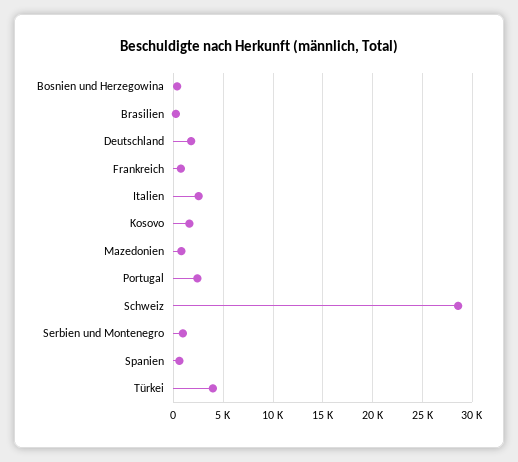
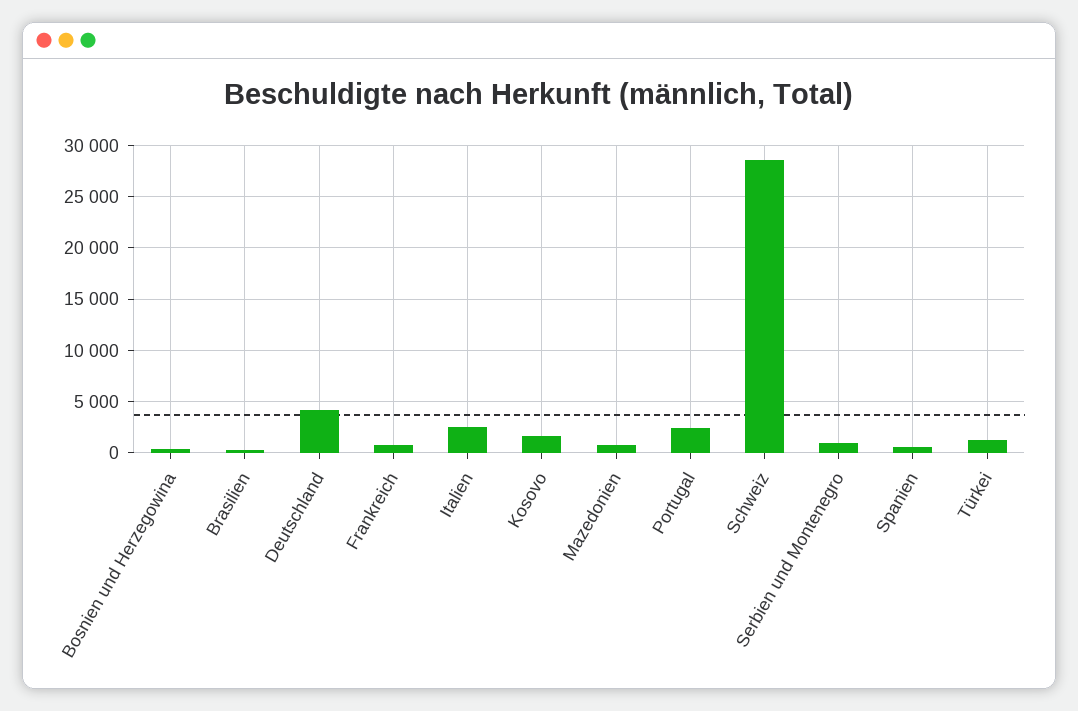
Deutschland: 2000 -> 4000
Türkei: 4000 -> 1000

